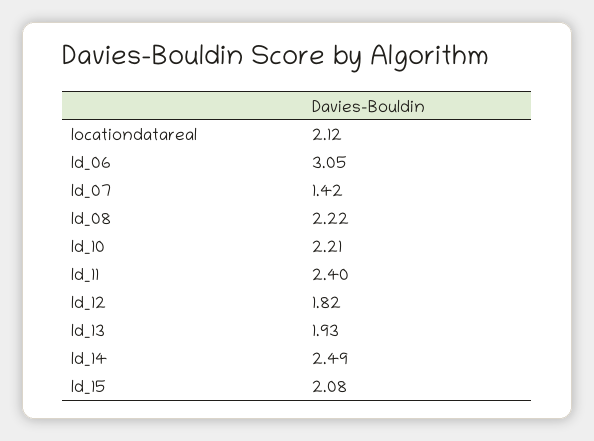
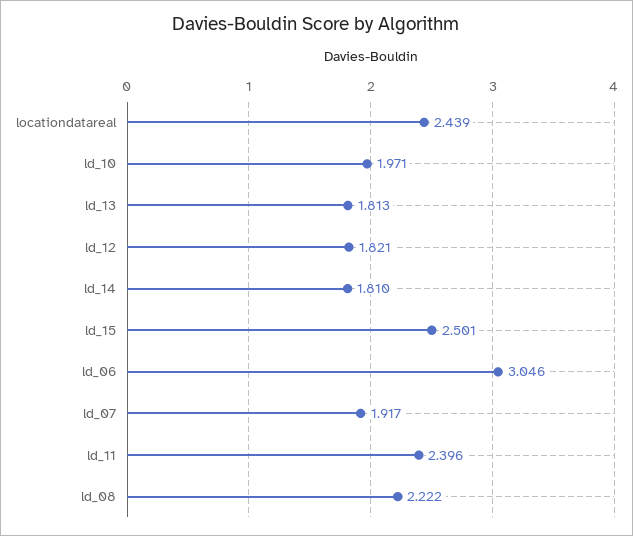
locationdatareal: 2.12 -> 2.439
ld_07: 1.42 -> 1.917
ld_10: 2.21 -> 1.971
ld_13: 1.93 -> 1.813
ld_14: 2.49 -> 1.81
ld_15: 2.08 -> 2.501

